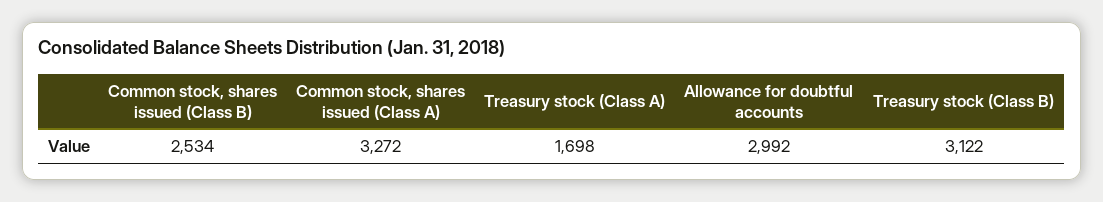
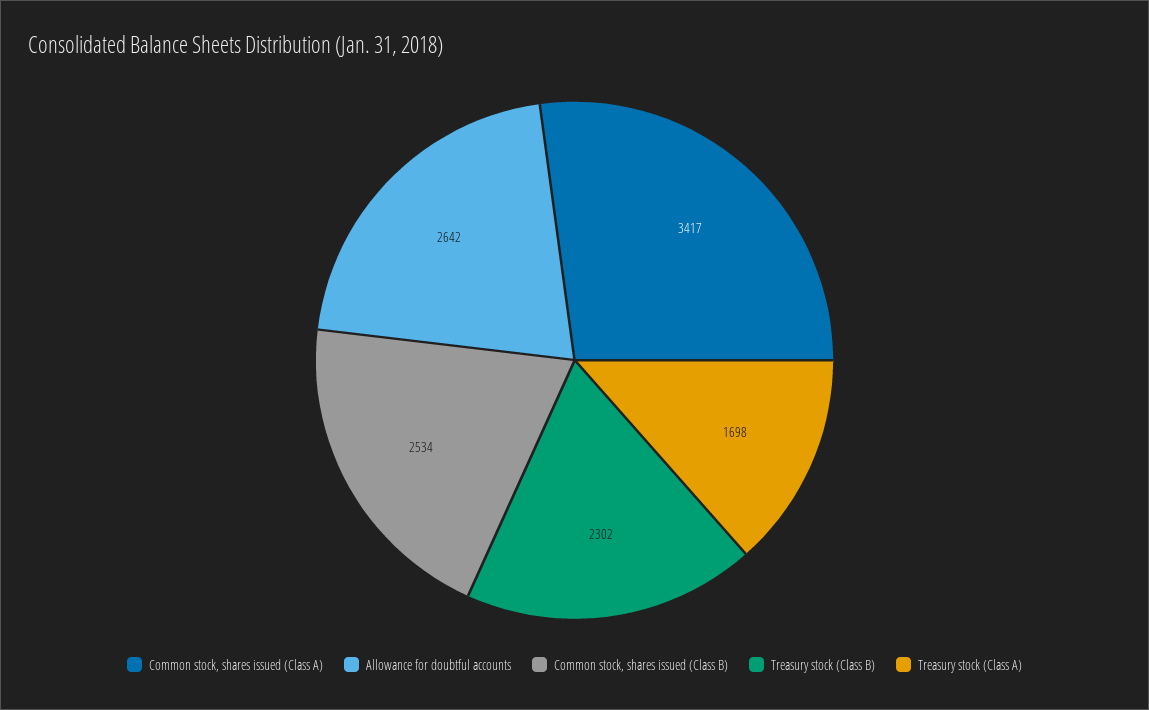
Common stock, shares issued (Class A): 3272 -> 3417
Allowance for doubtful accounts: 2992 -> 2642
Treasury stock (Class B): 3122 -> 2302

